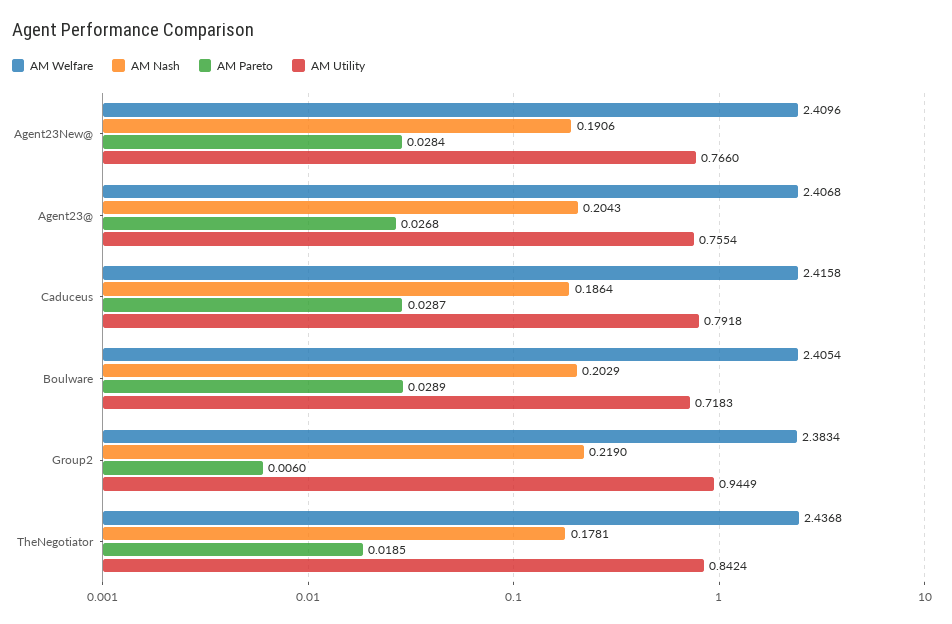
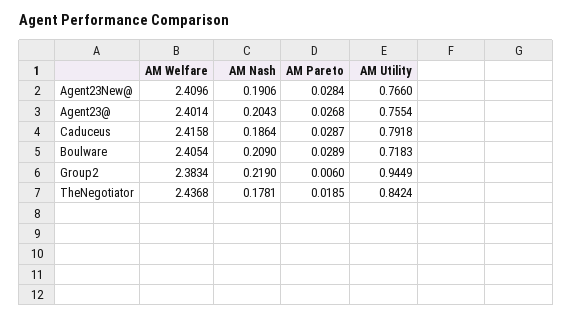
AM Welfare, Agent23@: 2.4068 -> 2.4014
AM Nash, Boulware: 0.2029 -> 0.209

